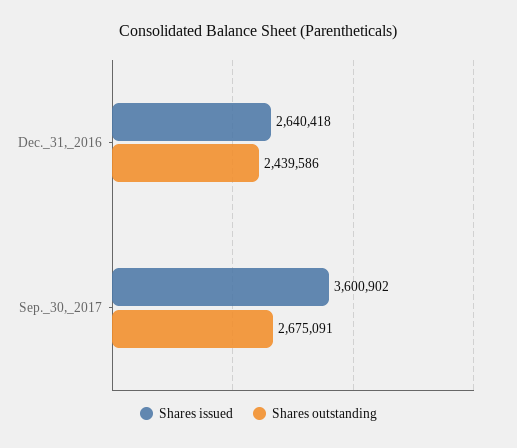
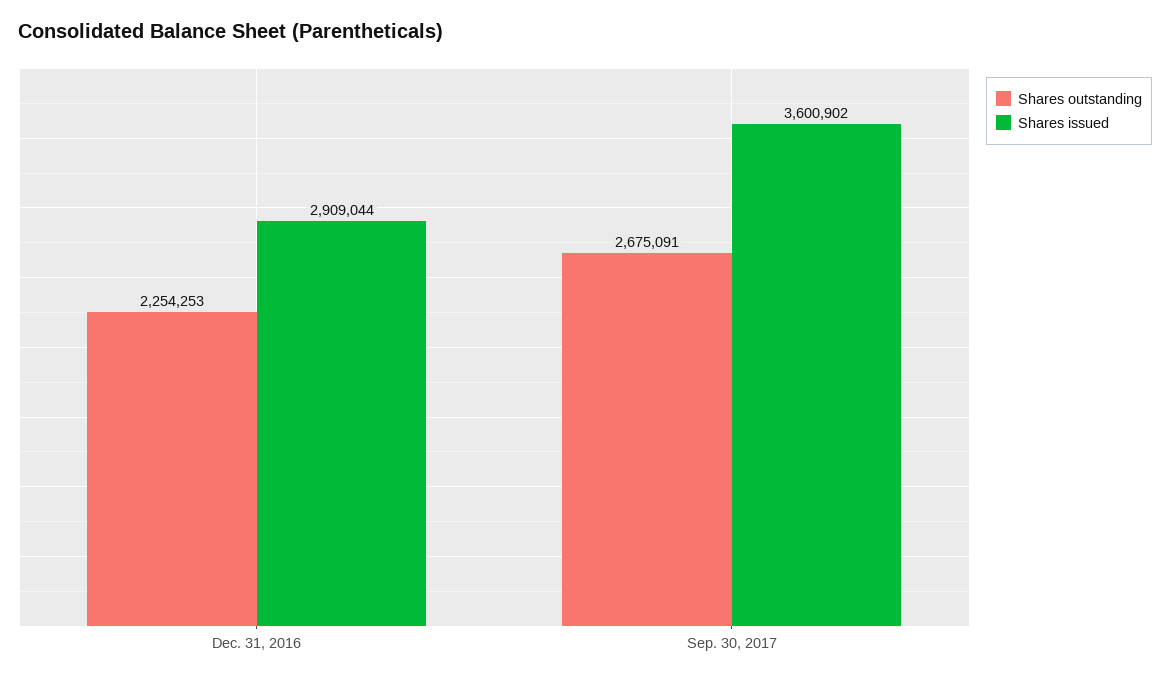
Shares issued, Dec._31,_2016: 2640418 -> 2909044
Shares outstanding, Dec._31,_2016: 2439586 -> 2254253

